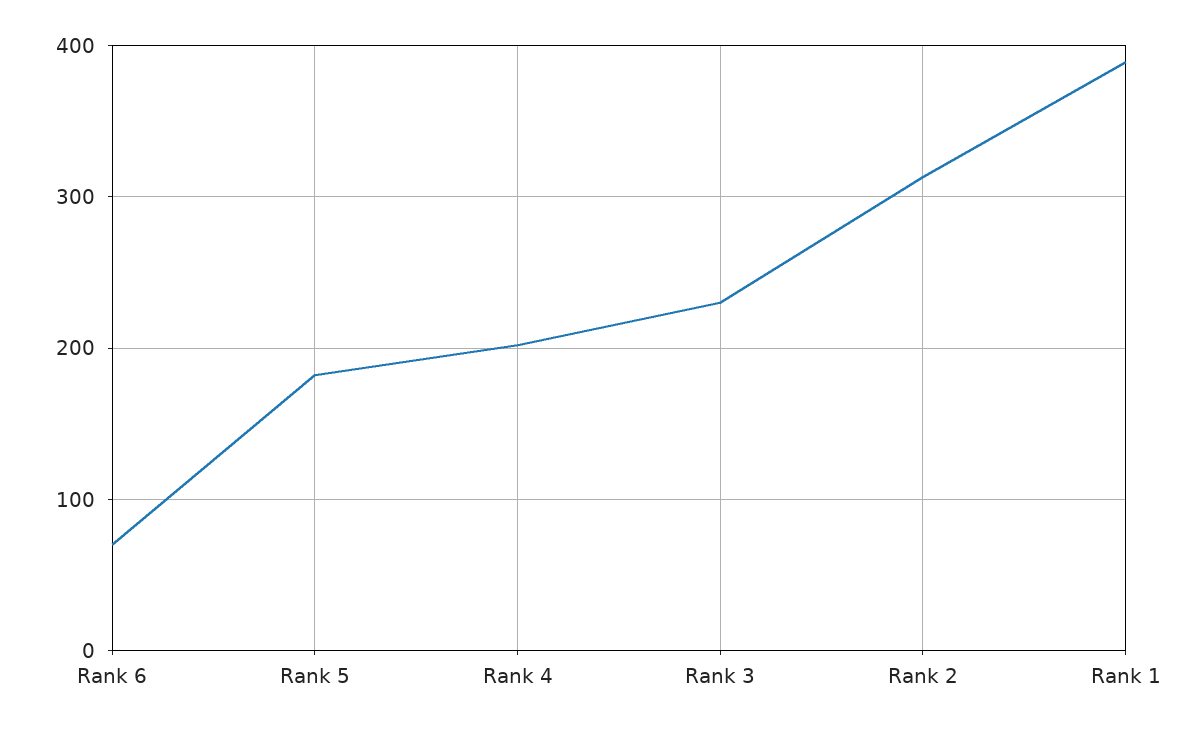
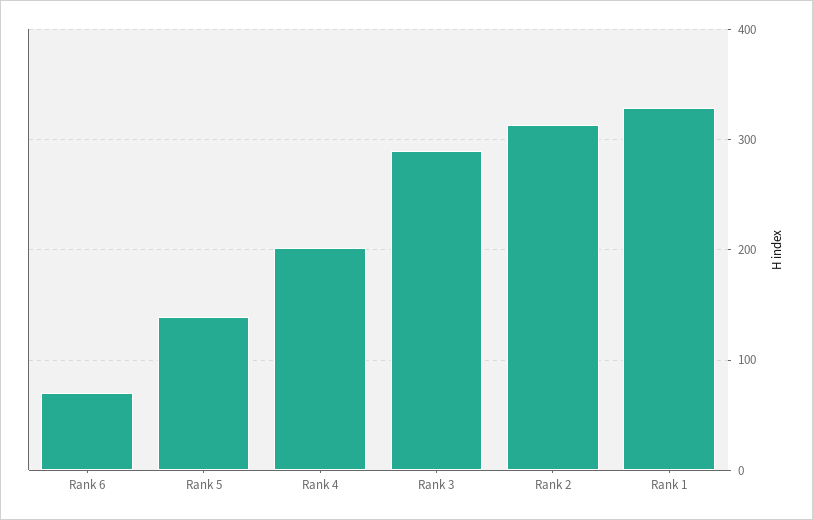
Rank 5: 180 -> 140
Rank 3: 230 -> 290
Rank 1: 390 -> 330

